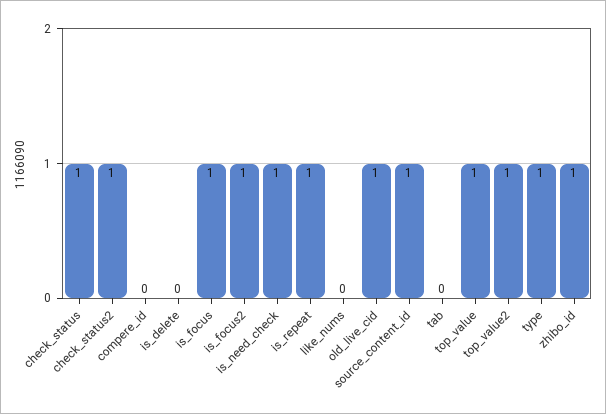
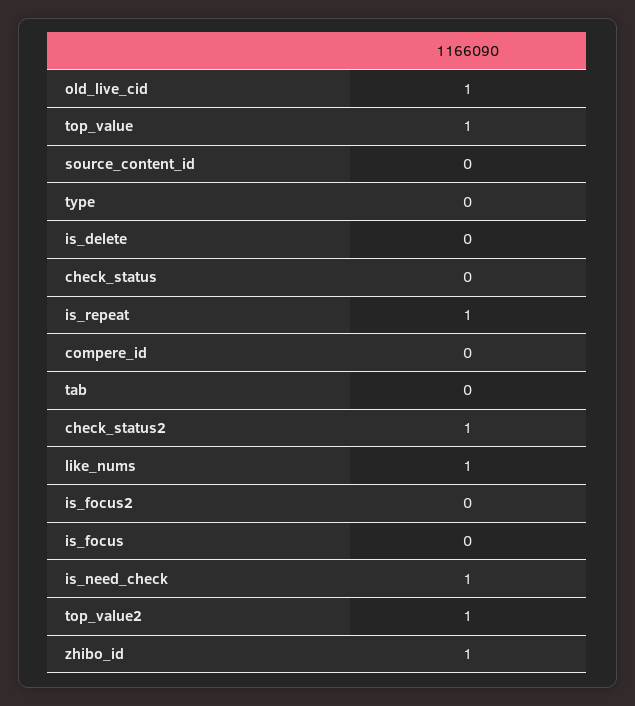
check_status: 1 -> 0
is_focus: 1 -> 0
is_focus2: 1 -> 0
like_nums: 0 -> 1
source_content_id: 1 -> 0
type: 1 -> 0

